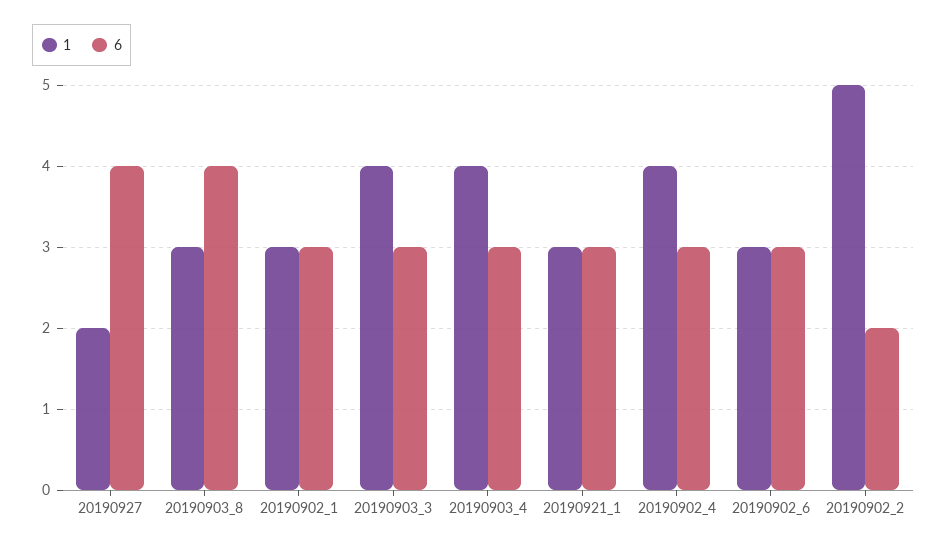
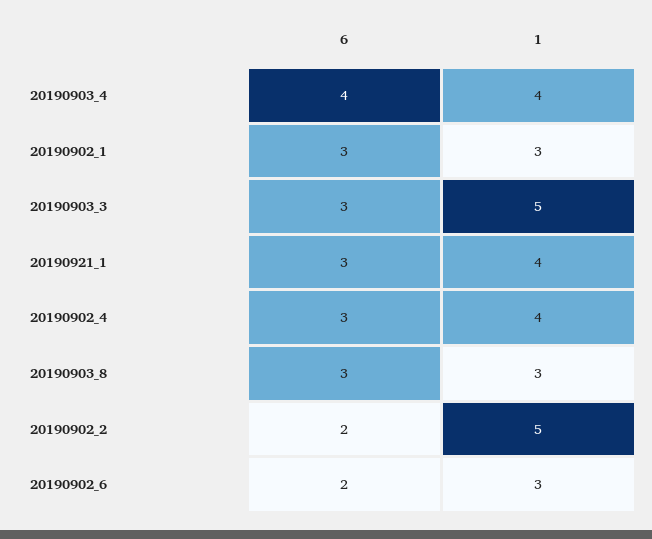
1, 20190927: 2 -> none
6, 20190927: 4 -> none
6, 20190903_8: 4 -> 3
1, 20190903_3: 4 -> 5
6, 20190903_4: 3 -> 4
1, 20190921_1: 3 -> 4
6, 20190902_6: 3 -> 2

